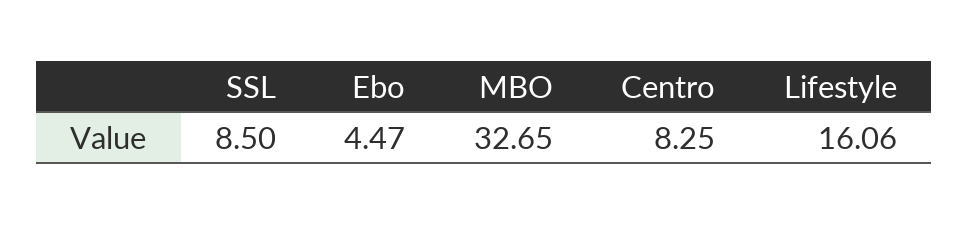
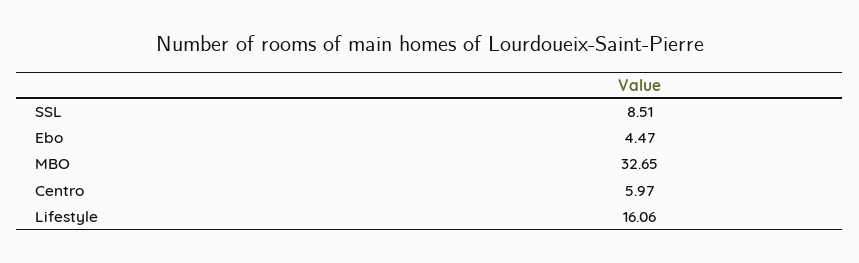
SSL: 8.5 -> 8.51
Centro: 8.25 -> 5.97

